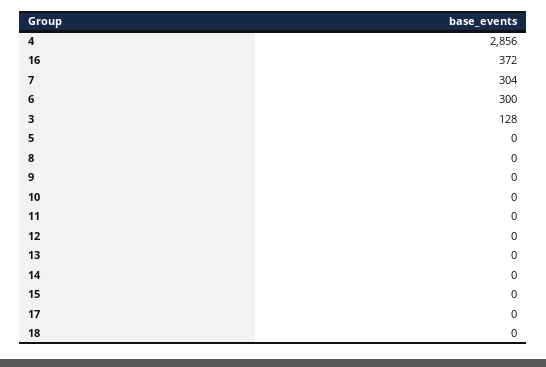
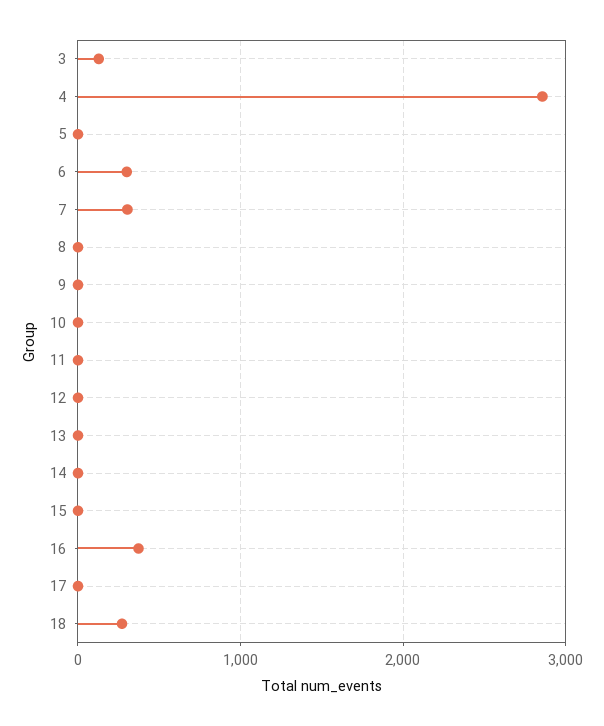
18: 0 -> 300

